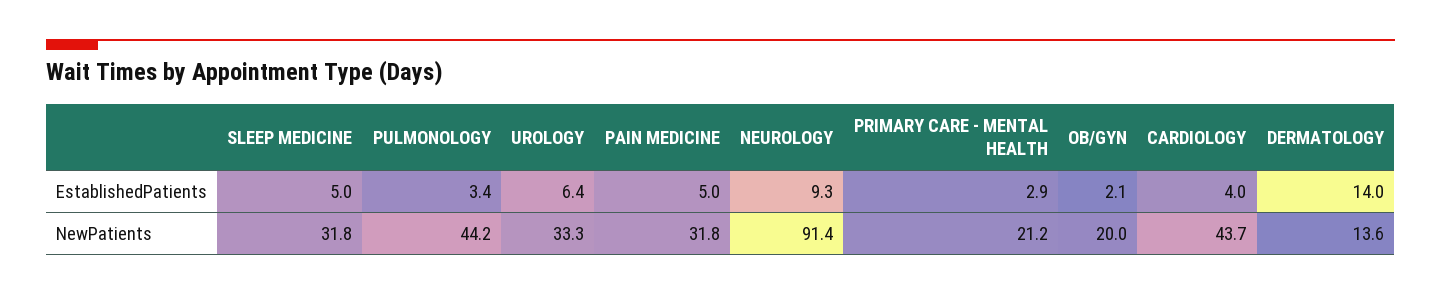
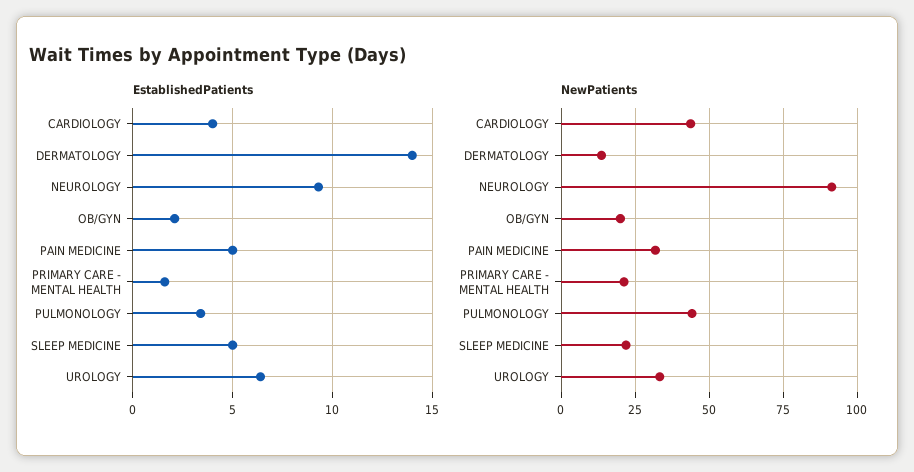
EstablishedPatients, PRIMARY CARE - MENTAL HEALTH: 2.9 -> 1.5
NewPatients, SLEEP MEDICINE: 31.8 -> 22.5

